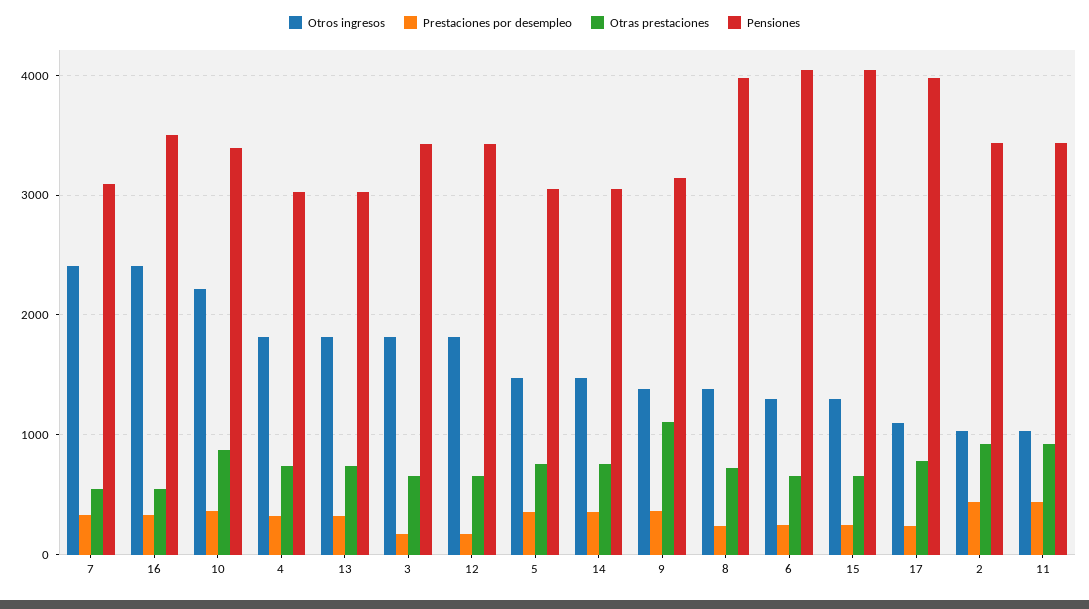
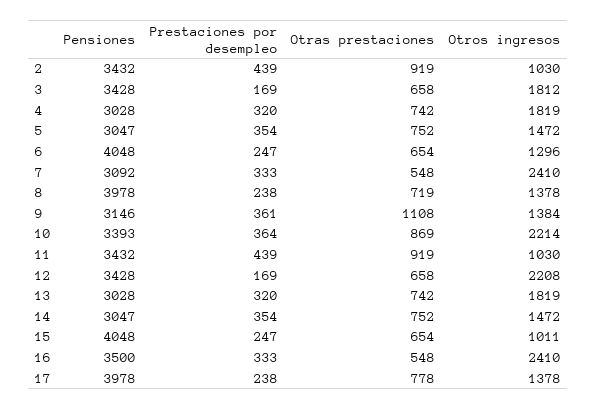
Otros ingresos, 12: 1800 -> 2208
Otros ingresos, 15: 1300 -> 1011
Otros ingresos, 17: 1100 -> 1378

